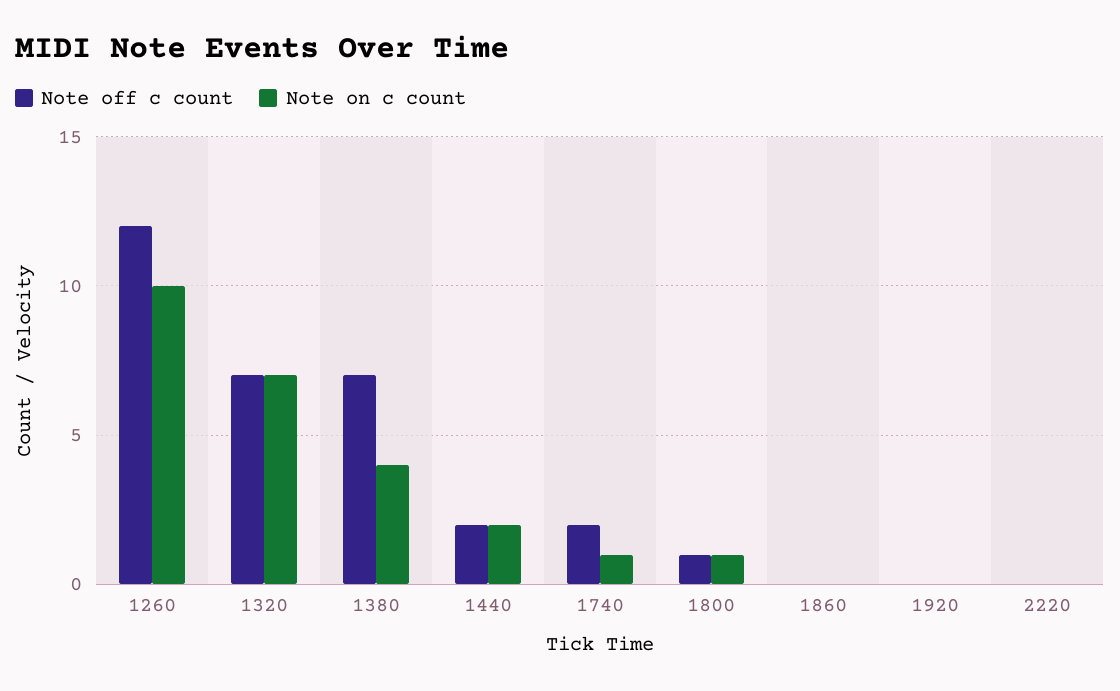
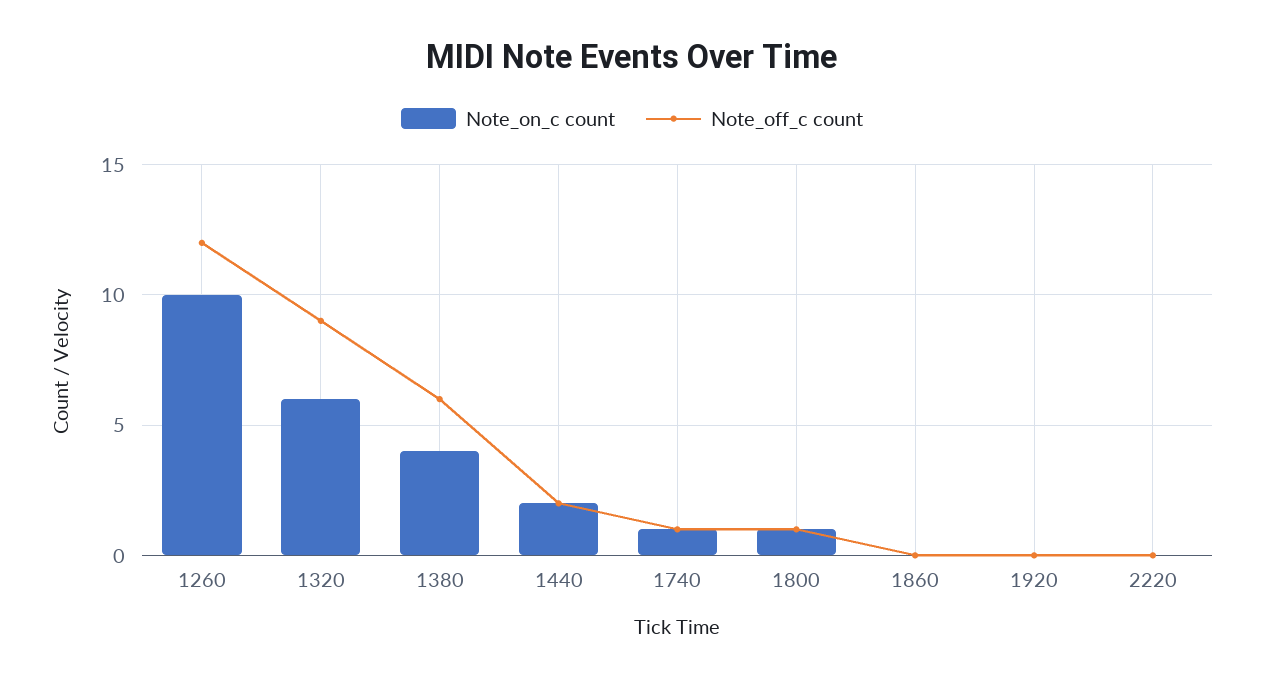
Note off c count, 1320: 7 -> 9
Note on c count, 1320: 7 -> 6
Note off c count, 1380: 7 -> 6
Note off c count, 1740: 2 -> 1

